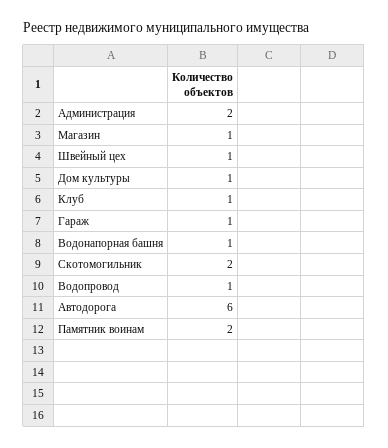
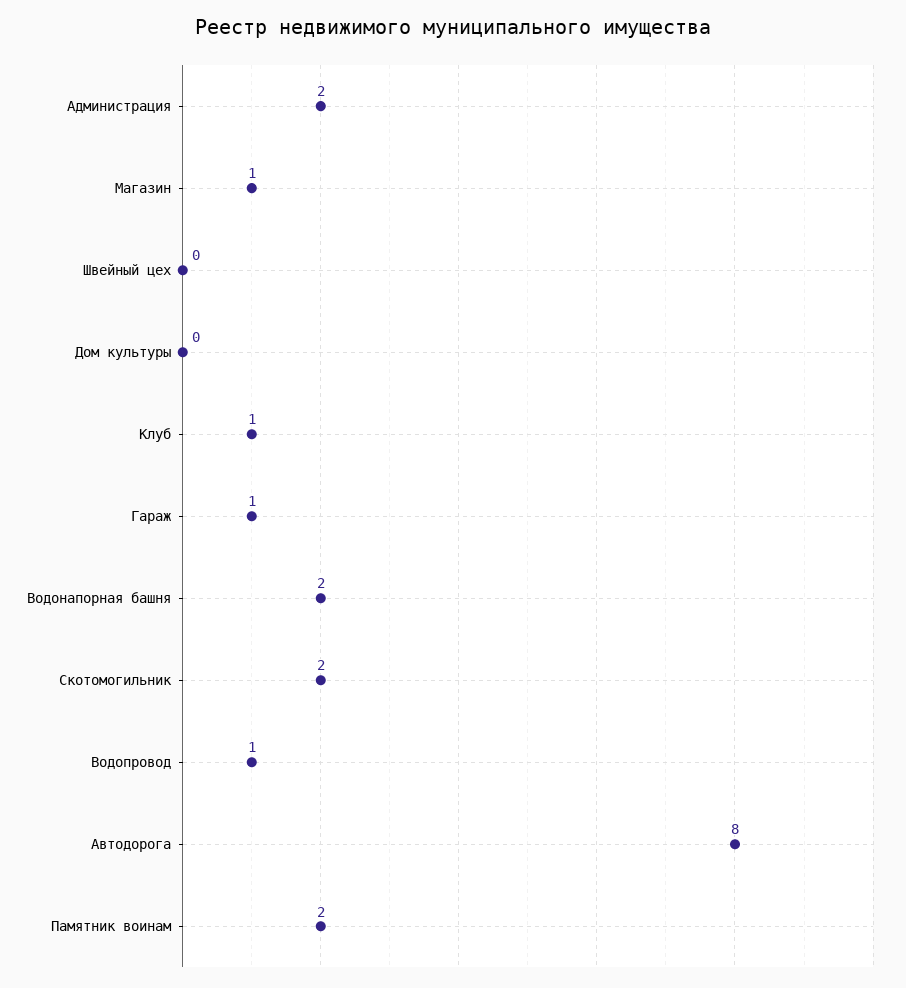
Швейный цех: 1 -> 0
Дом культуры: 1 -> 0
Водонапорная башня: 1 -> 2
Автодорога: 6 -> 8

